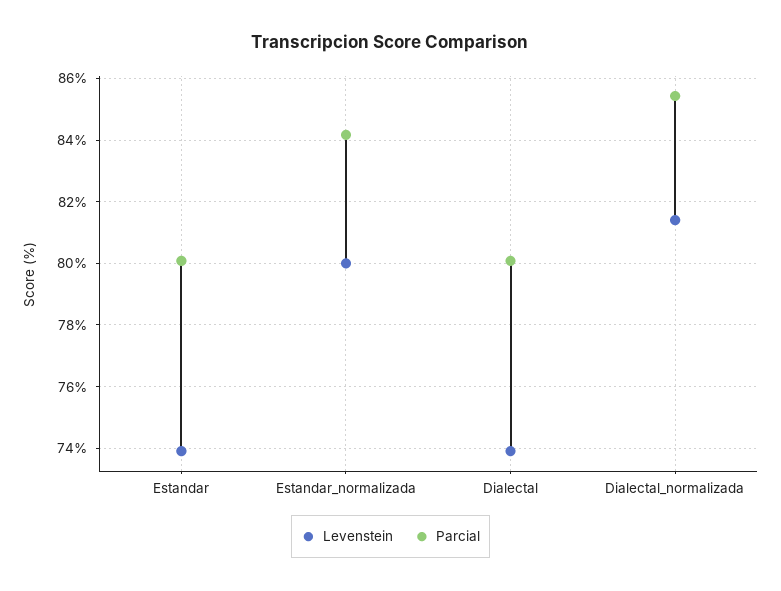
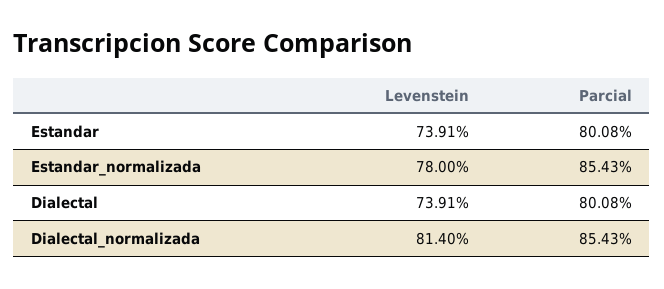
Levenstein, Estandar_normalizada: 80 -> 78
Parcial, Estandar_normalizada: 84.2 -> 85.43

